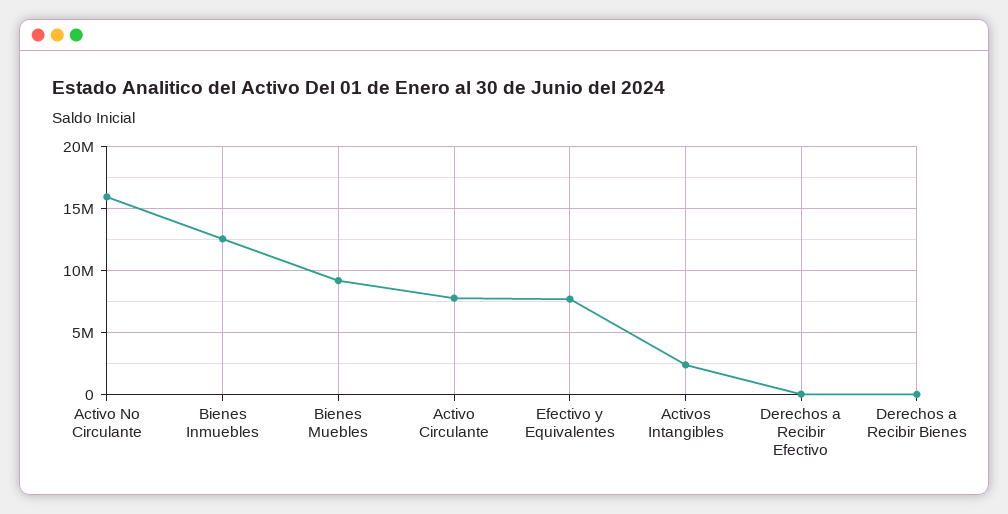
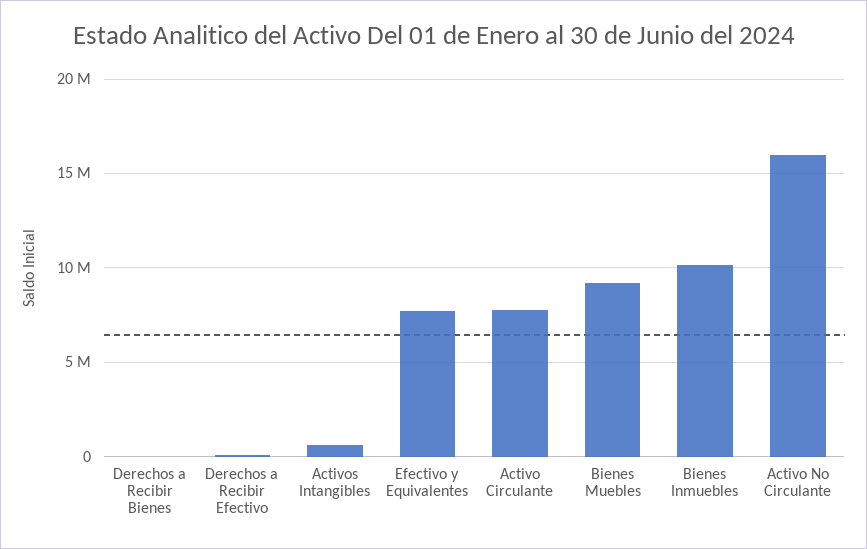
Bienes Inmuebles: 12500000 -> 10000000
Activos Intangibles: 2500000 -> 500000

